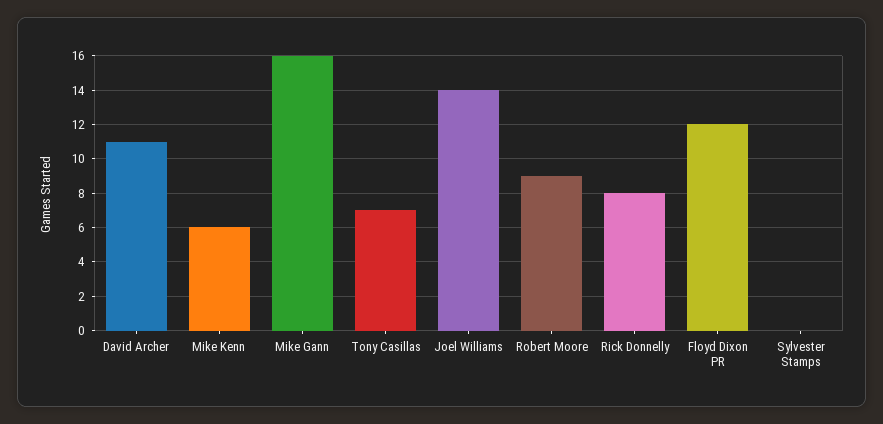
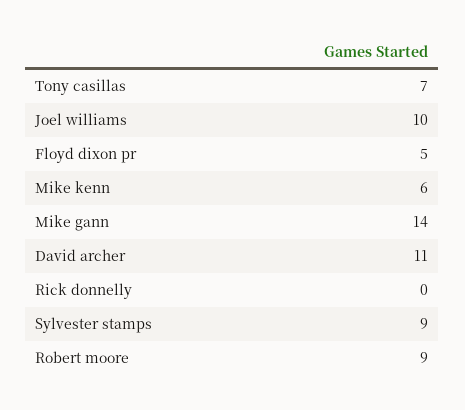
Mike Gann: 16 -> 14
Joel Williams: 14 -> 10
Rick Donnelly: 8 -> 0
Floyd Dixon PR: 12 -> 5
Sylvester Stamps: 0 -> 9

